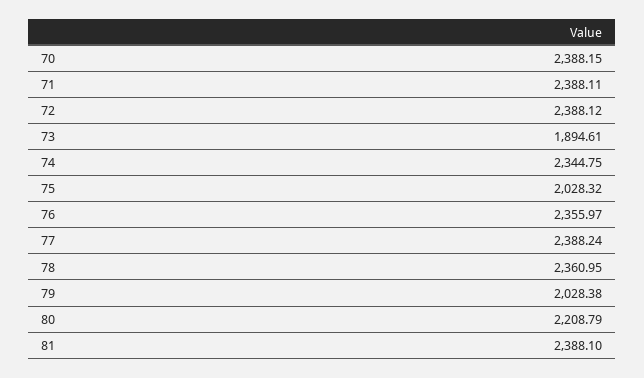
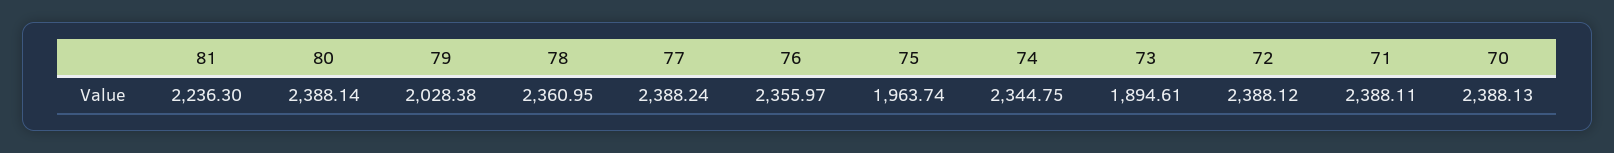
70: 2388.15 -> 2388.13
75: 2028.32 -> 1963.74
80: 2208.79 -> 2388.14
81: 2388.1 -> 2236.3

